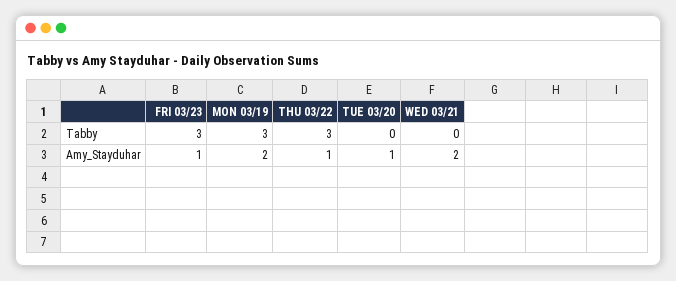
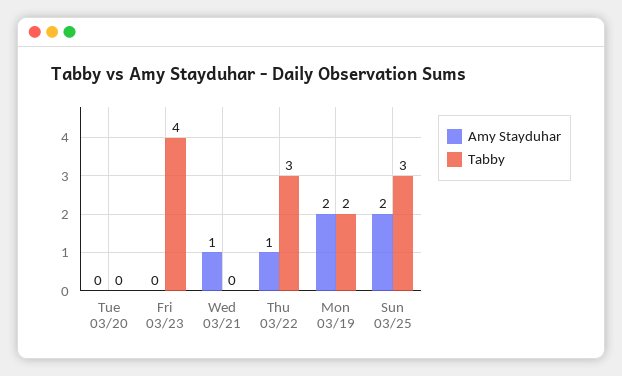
Tabby, FRI 03/23: 3 -> 4
Tabby, MON 03/19: 3 -> 2
Amy_Stayduhar, FRI 03/23: 1 -> 0
Amy_Stayduhar, TUE 03/20: 1 -> 0
Amy_Stayduhar, WED 03/21: 2 -> 1
Amy_Stayduhar, Sun 03/25: none -> 2
Tabby, Sun 03/25: none -> 3

